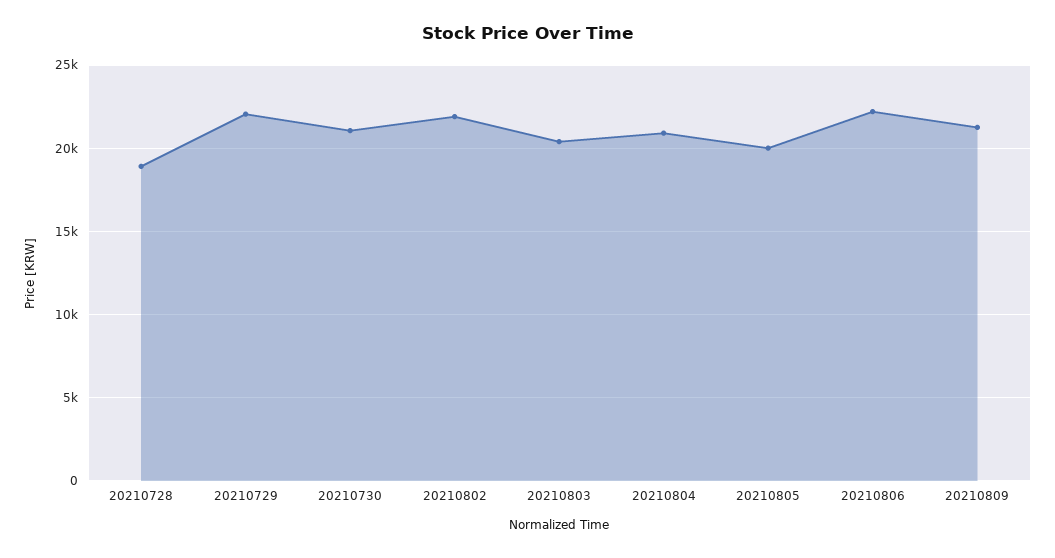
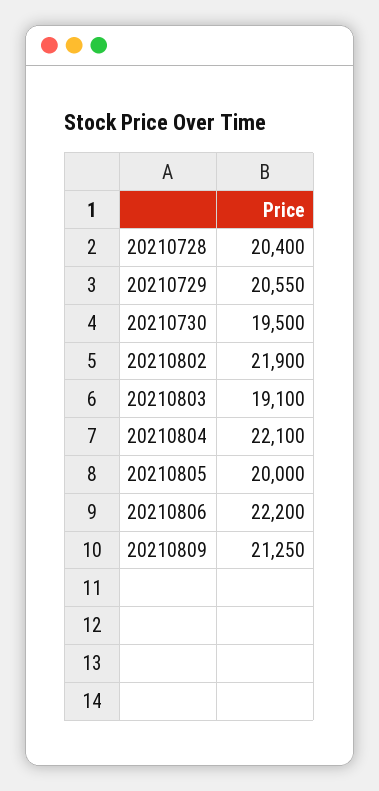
20210728: 19000 -> 20400
20210729: 22000 -> 20550
20210730: 21000 -> 19500
20210803: 20500 -> 19100
20210804: 21000 -> 22100

